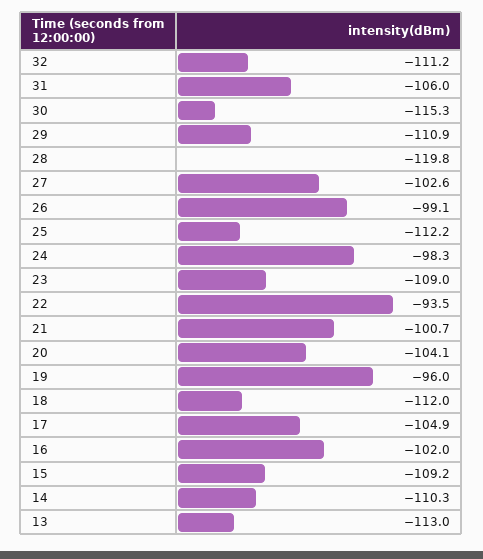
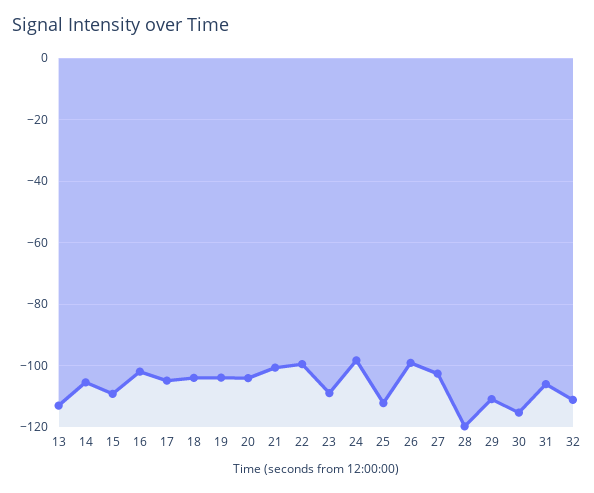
22: -93.5 -> -100
19: -96 -> -104
18: -112 -> -104
14: -110.3 -> -106

